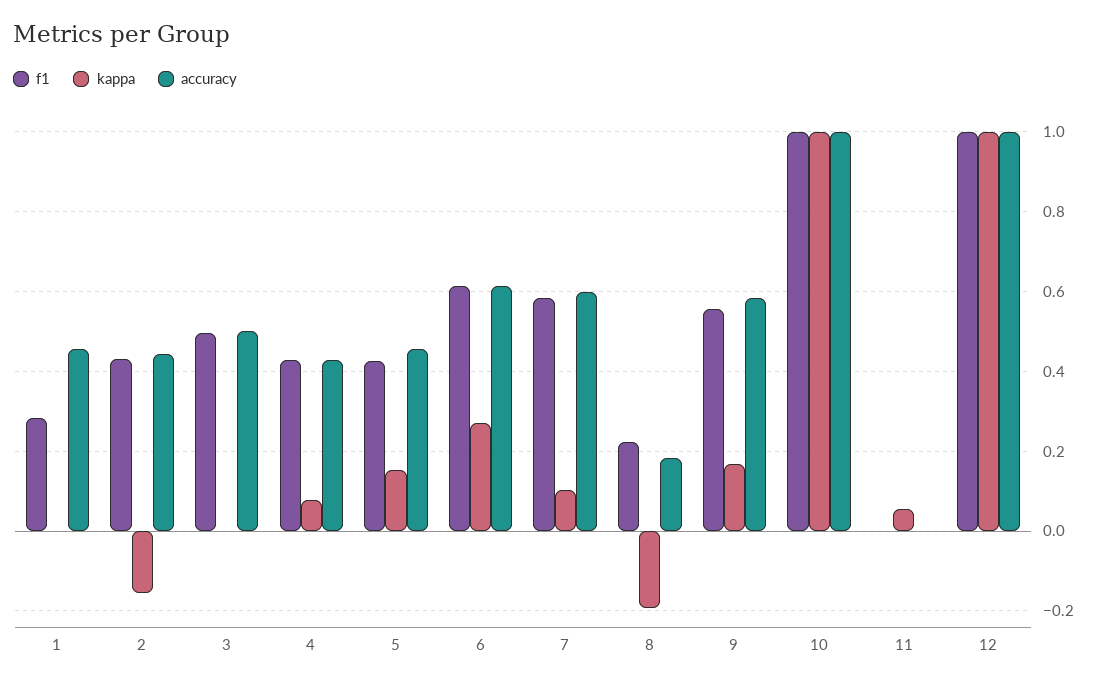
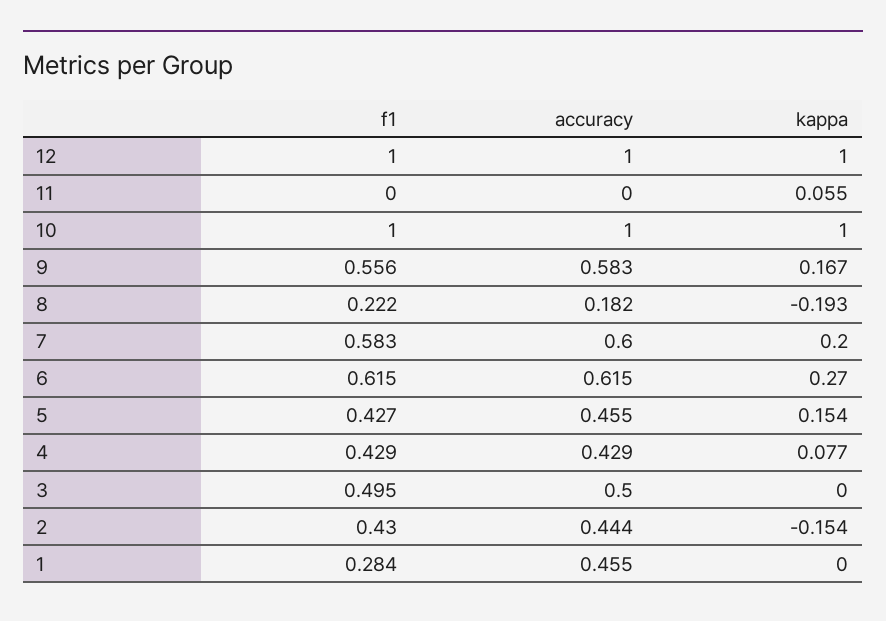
kappa, 7: 0.1 -> 0.2

